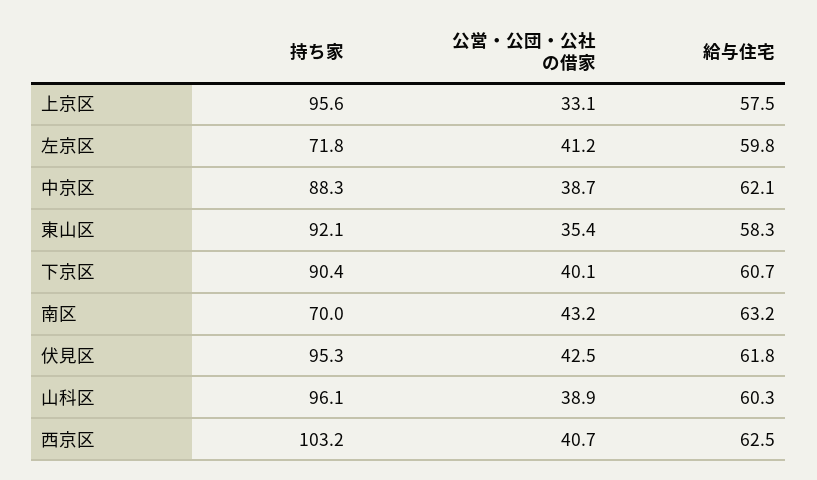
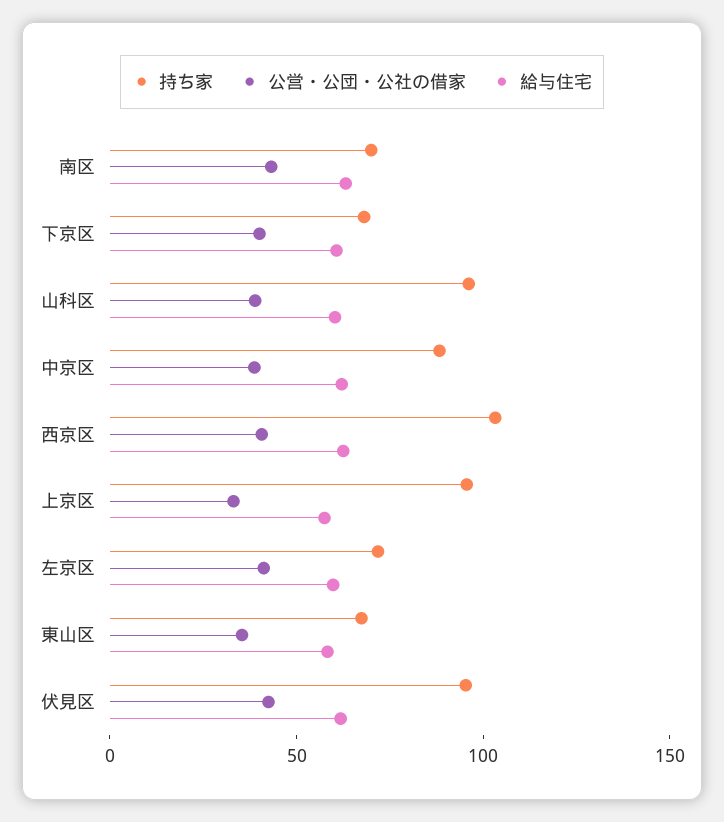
持ち家, 東山区: 92.1 -> 70
持ち家, 下京区: 90.4 -> 70

